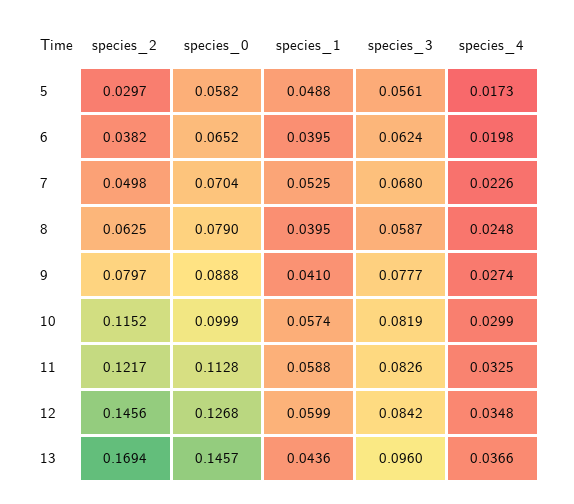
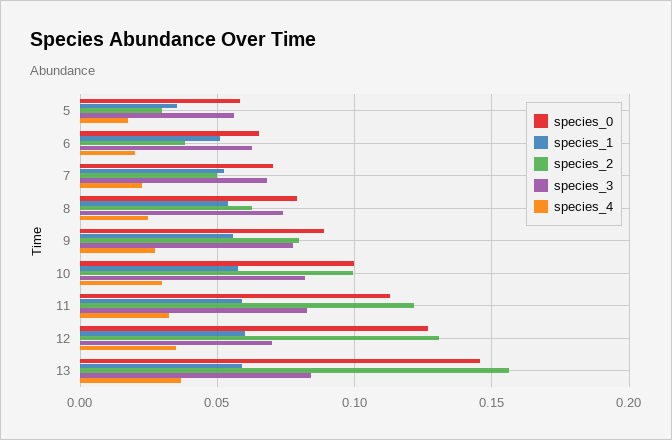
species_1, 5: 0.0488 -> 0.035
species_1, 6: 0.0395 -> 0.05
species_1, 8: 0.0395 -> 0.055
species_3, 8: 0.0587 -> 0.075
species_1, 9: 0.041 -> 0.055
species_2, 10: 0.1152 -> 0.1
species_2, 12: 0.1456 -> 0.13
species_3, 12: 0.0842 -> 0.07
species_2, 13: 0.1694 -> 0.155
species_1, 13: 0.0436 -> 0.06
species_3, 13: 0.096 -> 0.085

